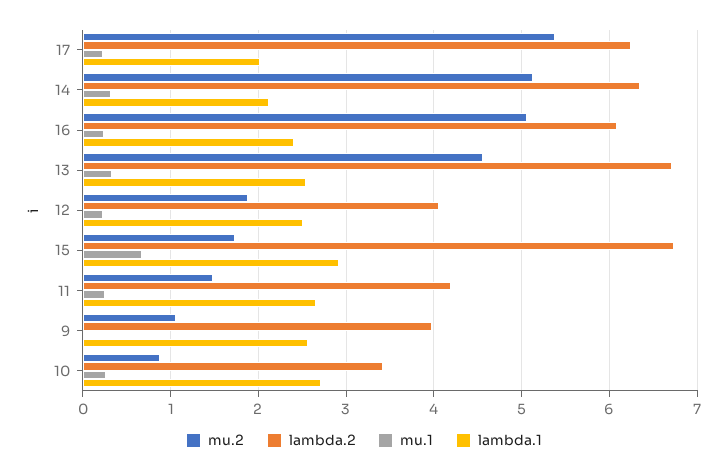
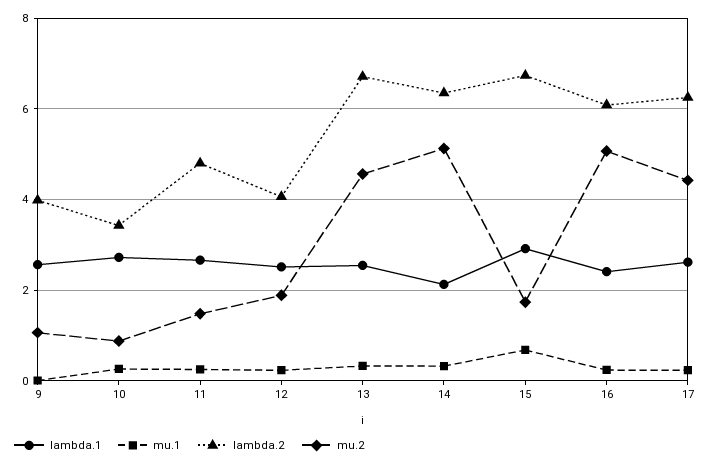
mu.2, 17: 5.4 -> 4.4
lambda.1, 17: 2 -> 2.6
lambda.2, 11: 4.2 -> 4.8

